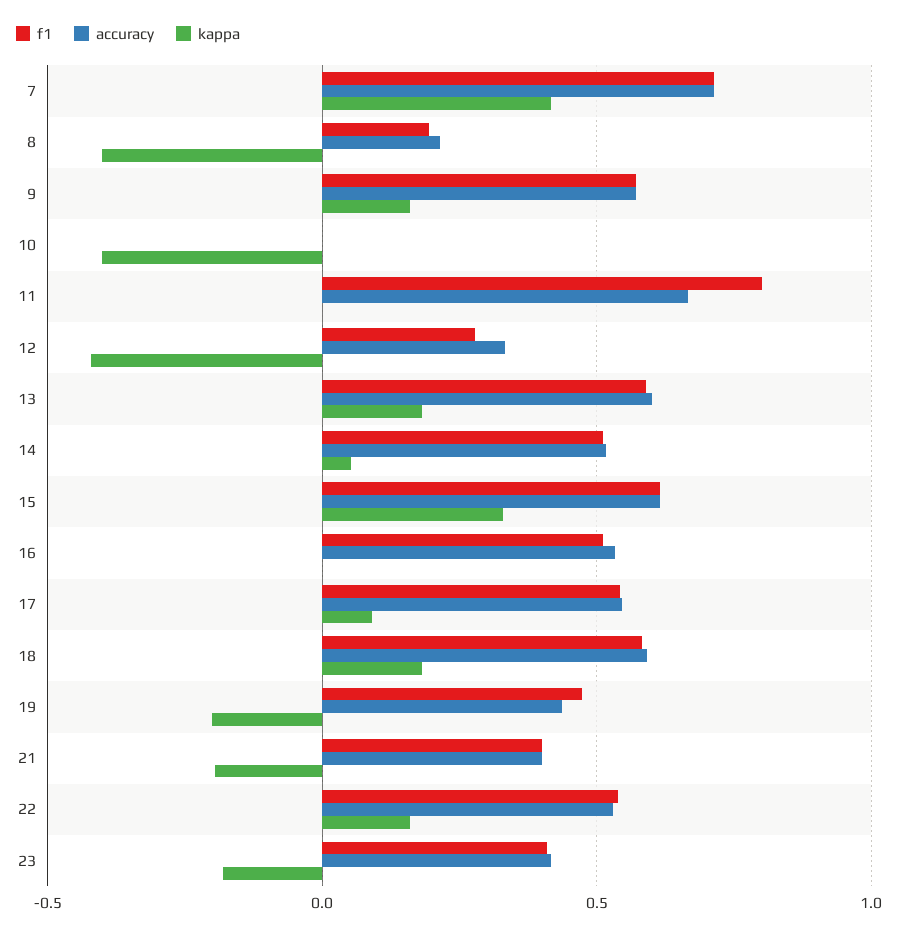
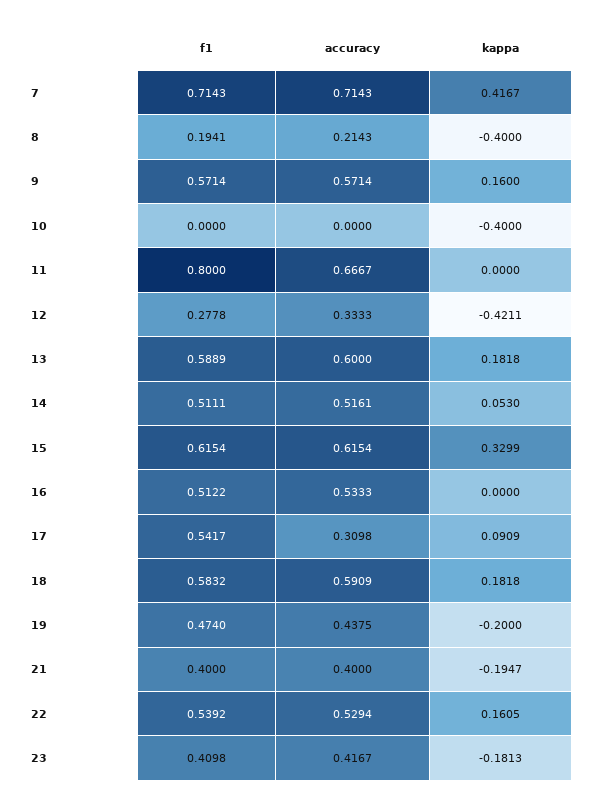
accuracy, 17: 0.55 -> 0.3098

